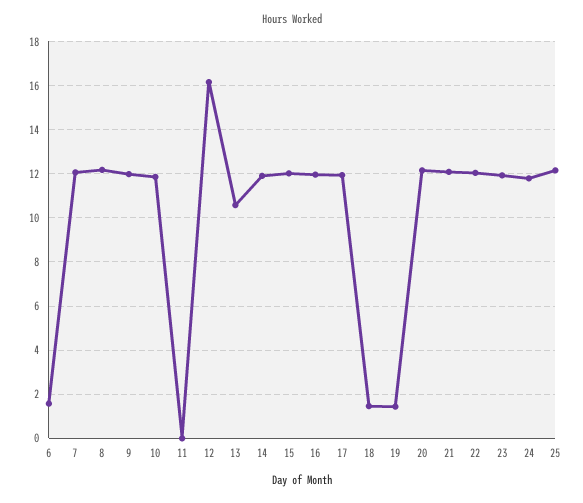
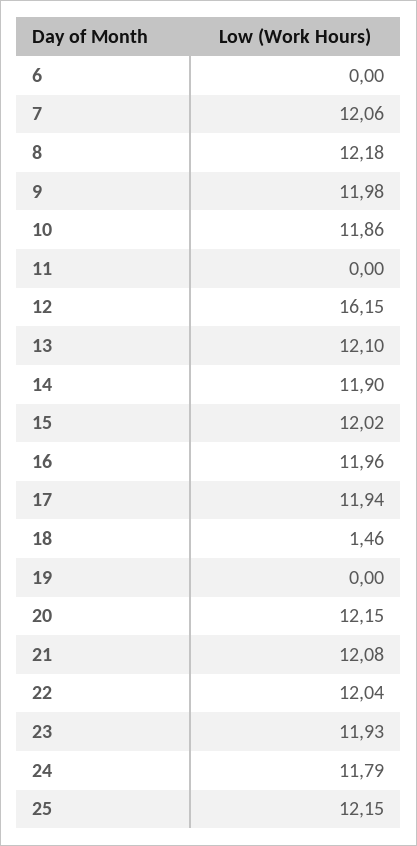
6: 1.5 -> 0
13: 10.5 -> 12.1
19: 1.5 -> 0

